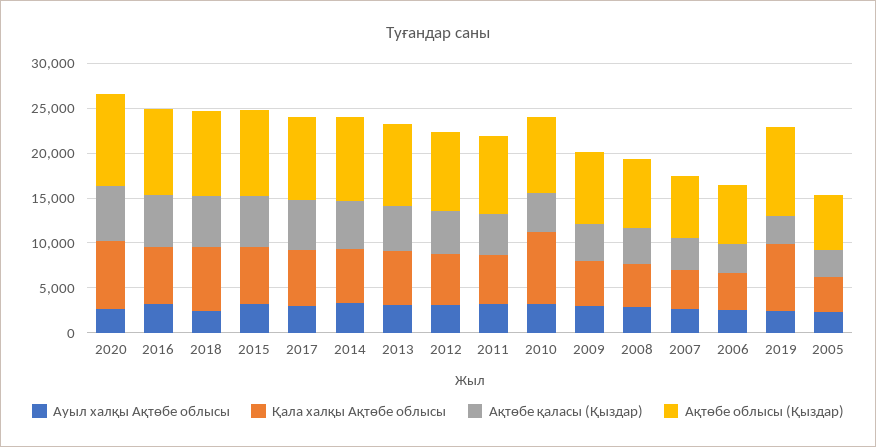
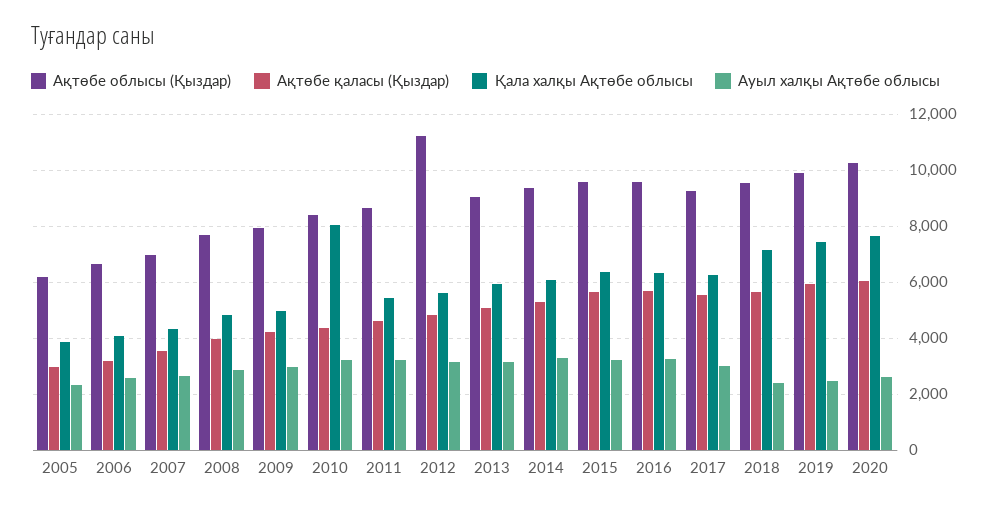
Ақтөбе облысы (Қыздар), 2012: 9000 -> 11250
Ақтөбе қаласы (Қыздар), 2019: 3000 -> 6000

